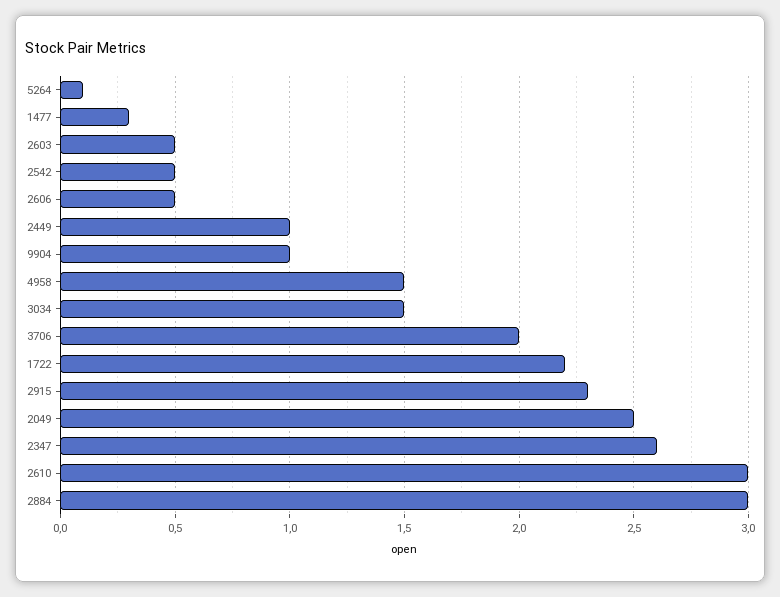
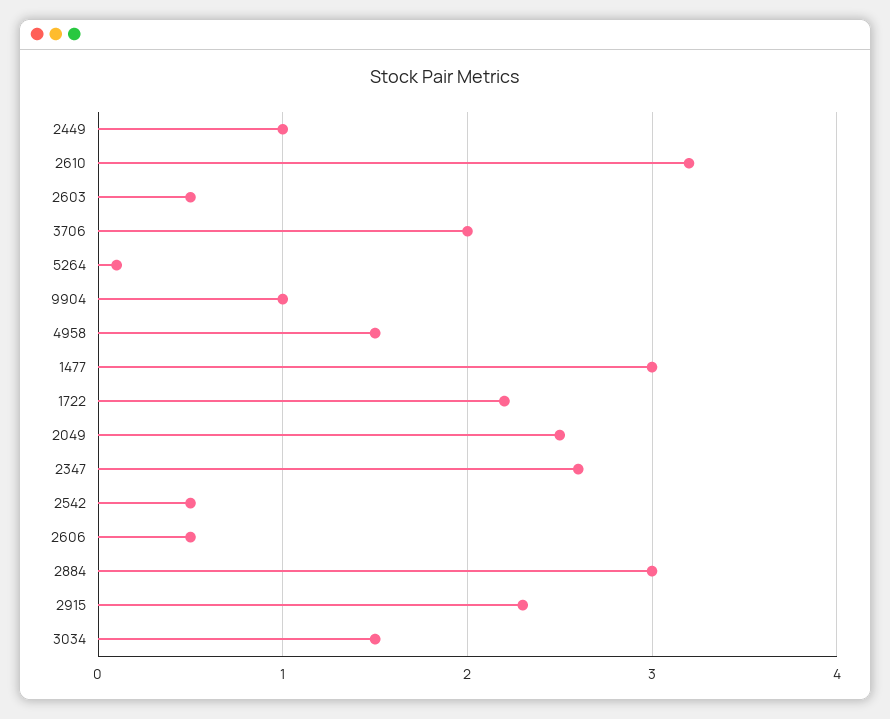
1477: 0.3 -> 3
2610: 3 -> 3.2

